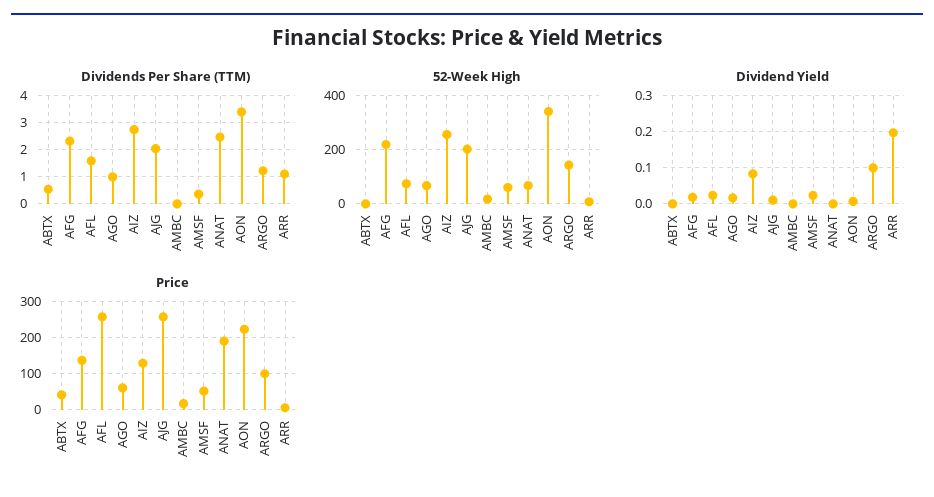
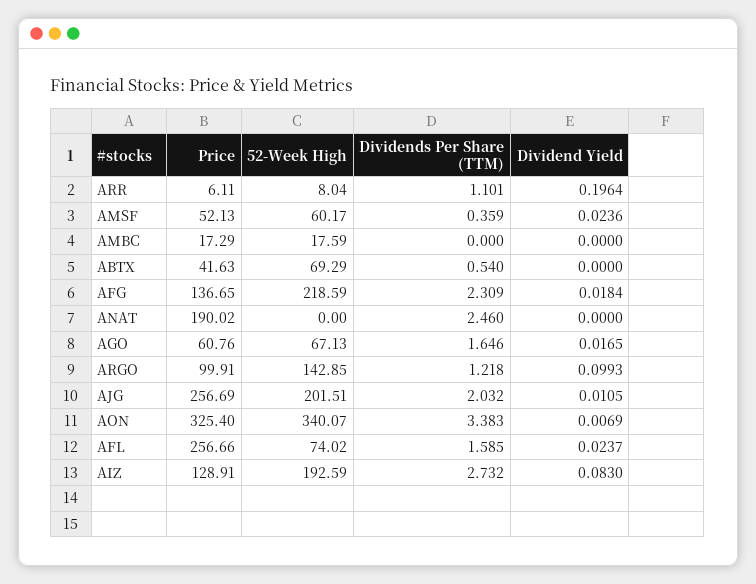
Dividends Per Share (TTM), AGO: 1 -> 1.646
52-Week High, ABTX: 0 -> 69.29
52-Week High, AIZ: 250 -> 192.59
52-Week High, ANAT: 75 -> 0
Price, AON: 220 -> 325.4

